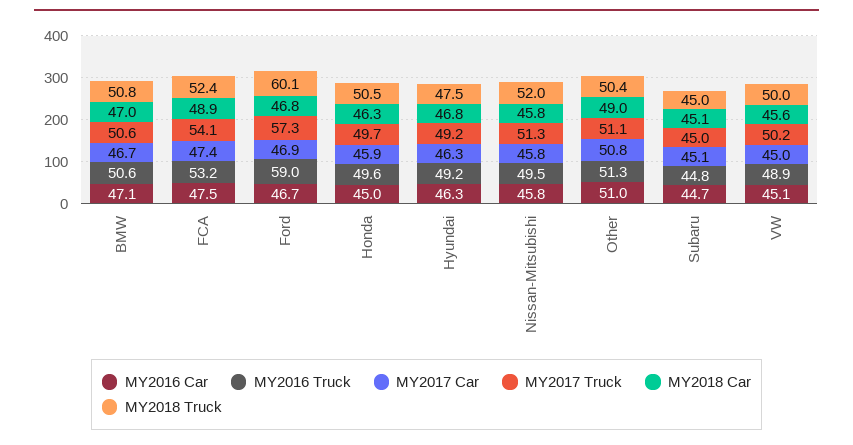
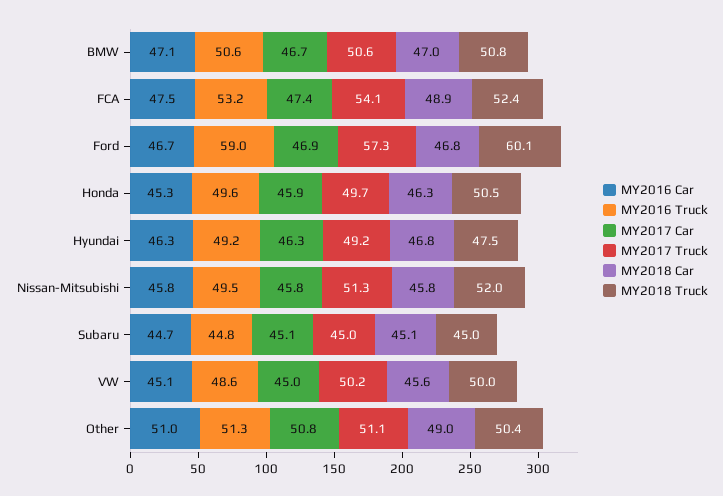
MY2016 Car, Honda: 45 -> 45.3
MY2016 Truck, VW: 48.9 -> 48.6

